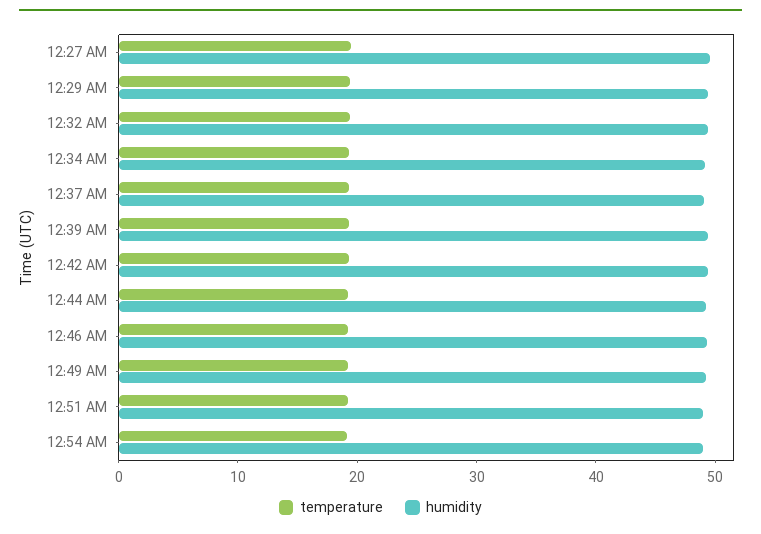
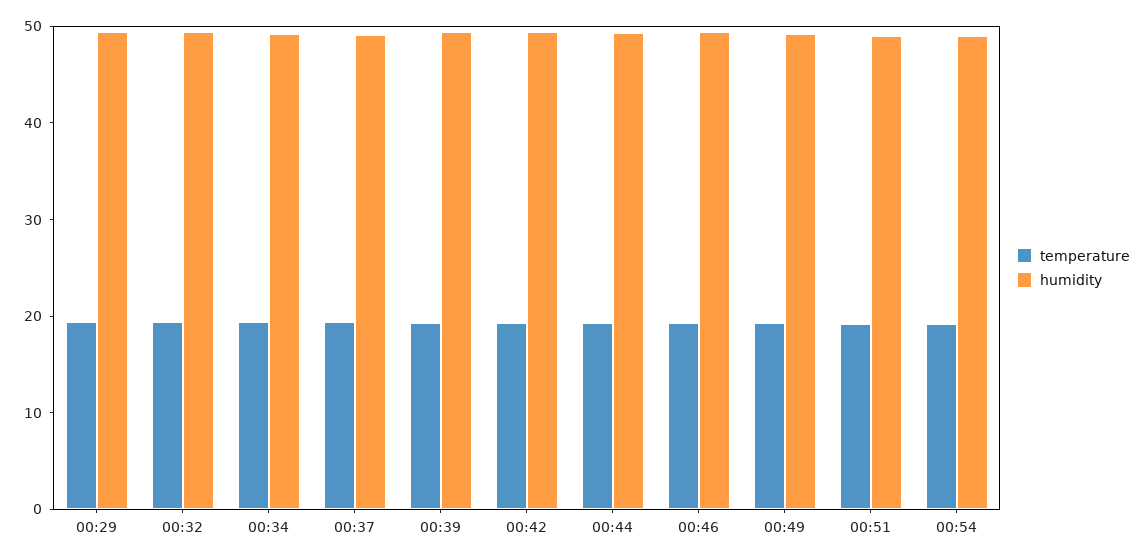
temperature, 12:27 AM: 20 -> none
humidity, 12:27 AM: 50 -> none

